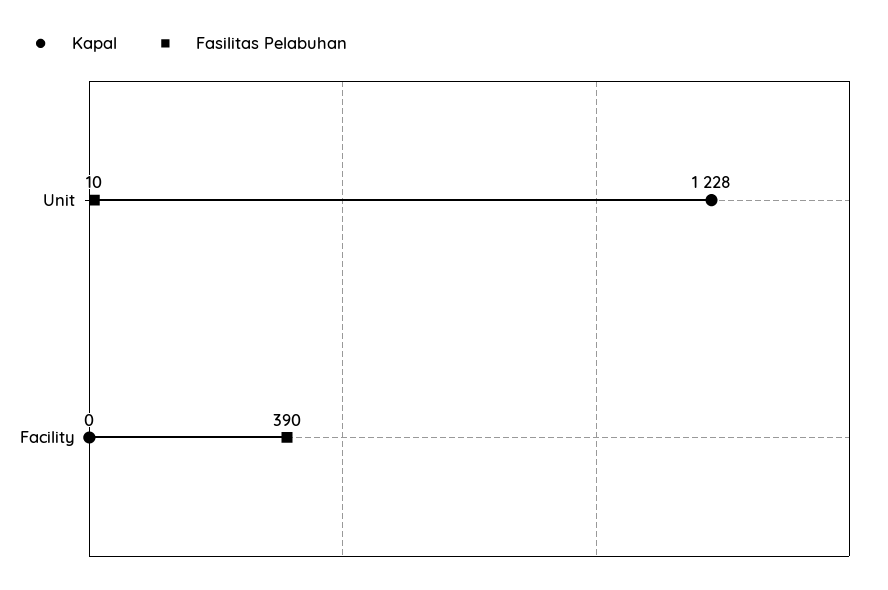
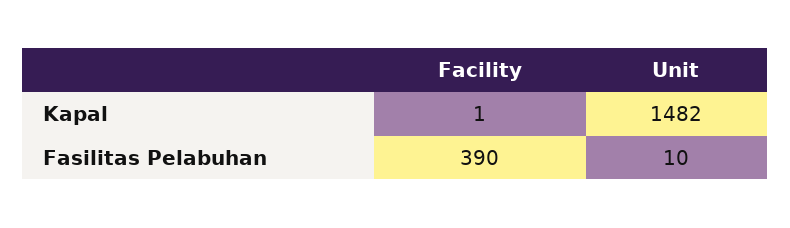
Kapal, Unit: 1228 -> 1482
Kapal, Facility: 0 -> 1

